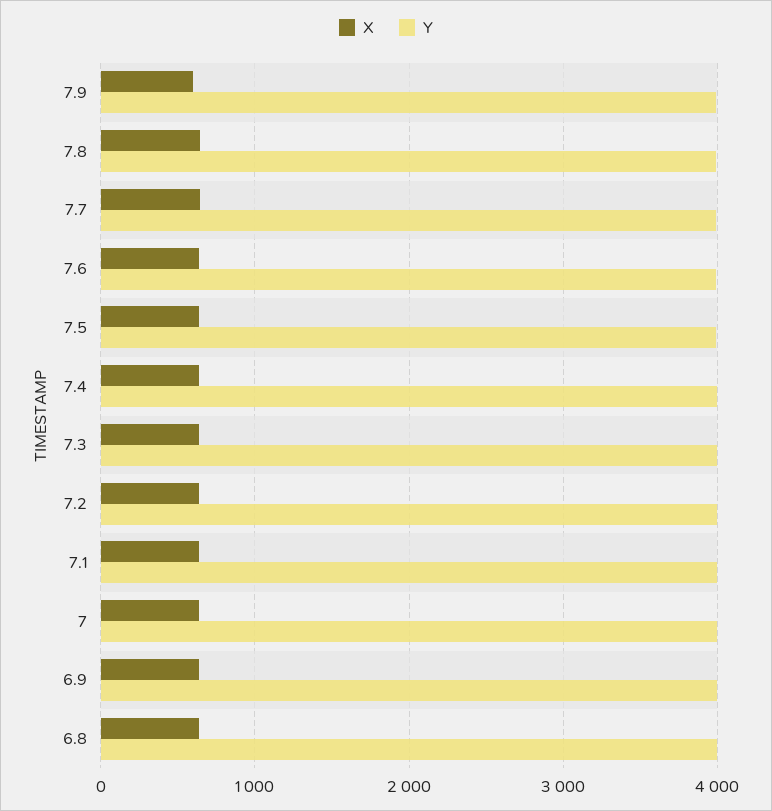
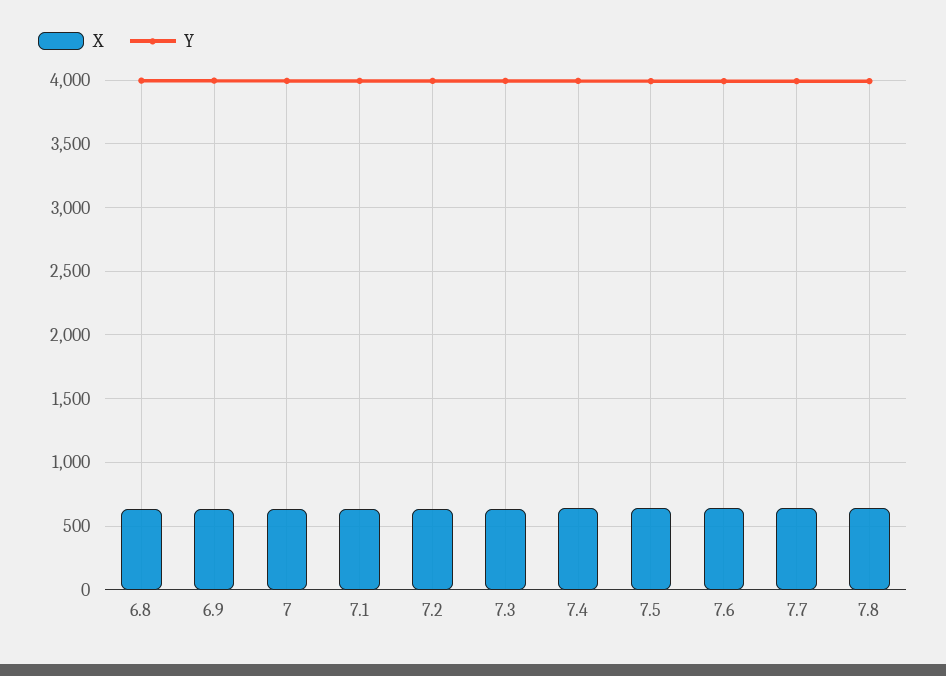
X, 7.9: 600 -> none
Y, 7.9: 4000 -> none

